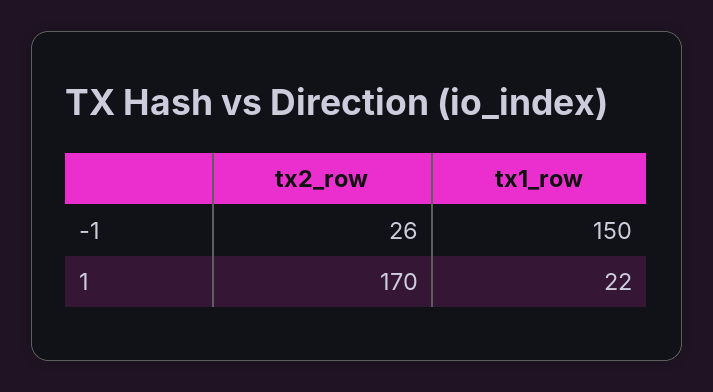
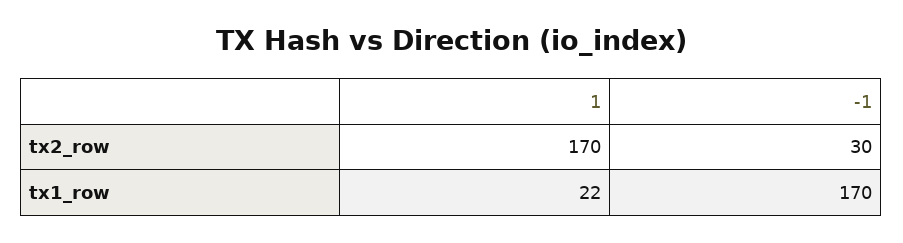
tx2_row, -1: 26 -> 30
tx1_row, -1: 150 -> 170

